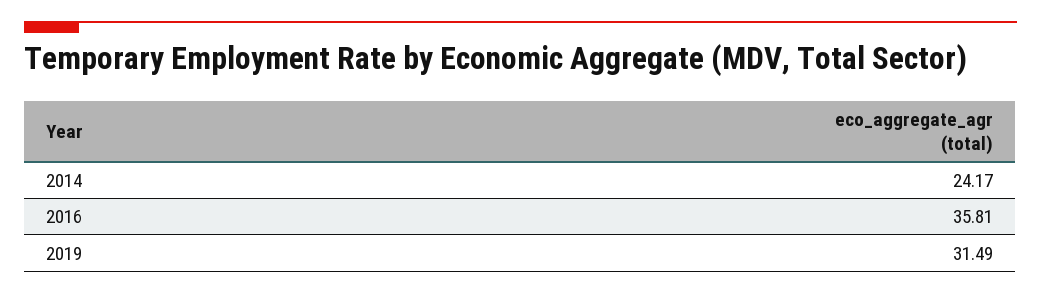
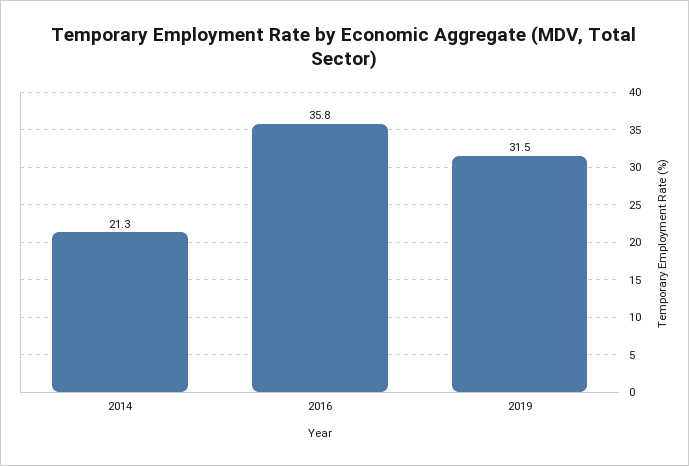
2014: 24.17 -> 21.3

